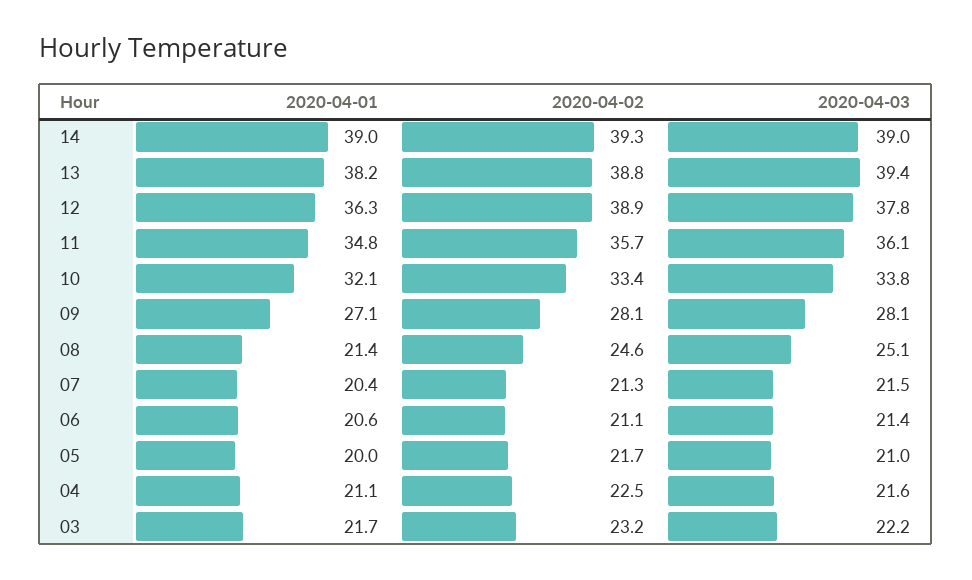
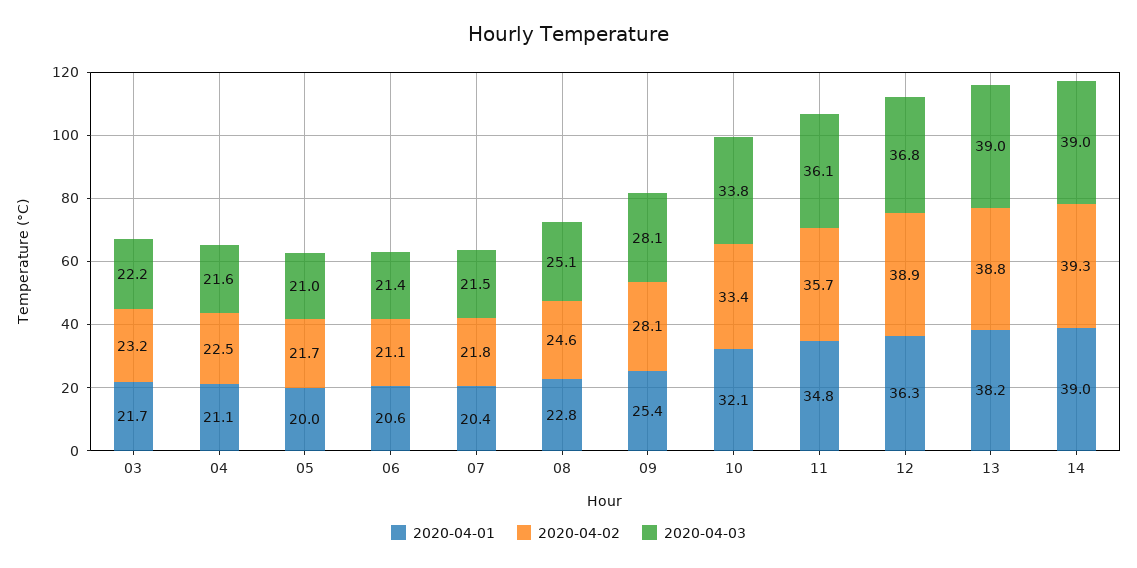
2020-04-03, 13: 39.4 -> 39
2020-04-03, 12: 37.8 -> 36.8
2020-04-01, 09: 27.1 -> 25.4
2020-04-01, 08: 21.4 -> 22.8
2020-04-02, 07: 21.3 -> 21.8

